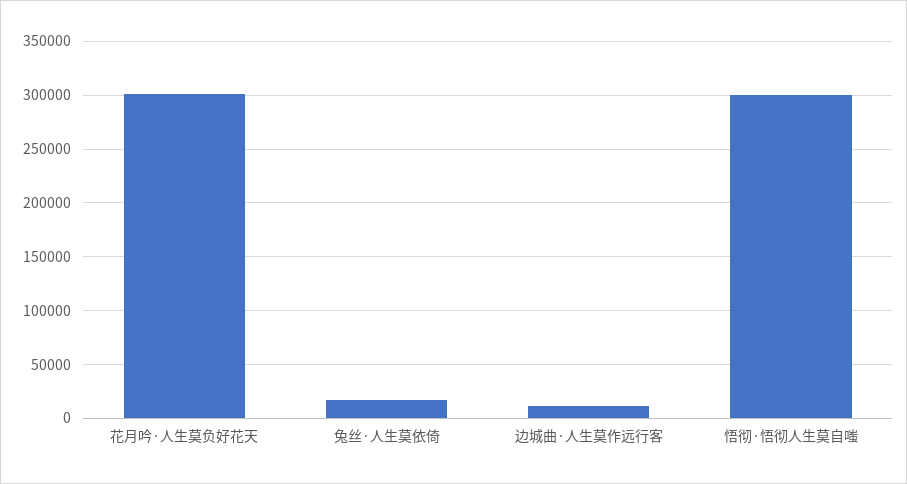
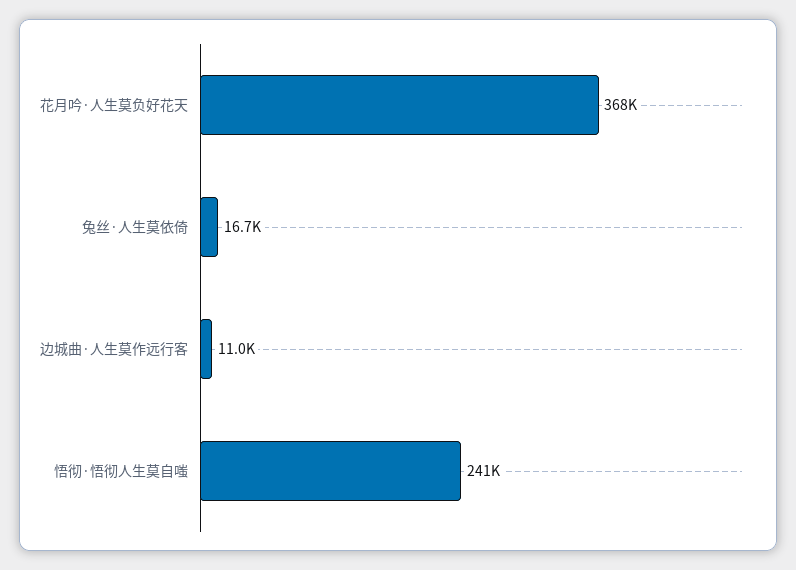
花月吟·人生莫负好花天: 300000 -> 368000
悟彻·悟彻人生莫自嗤: 300000 -> 241000

